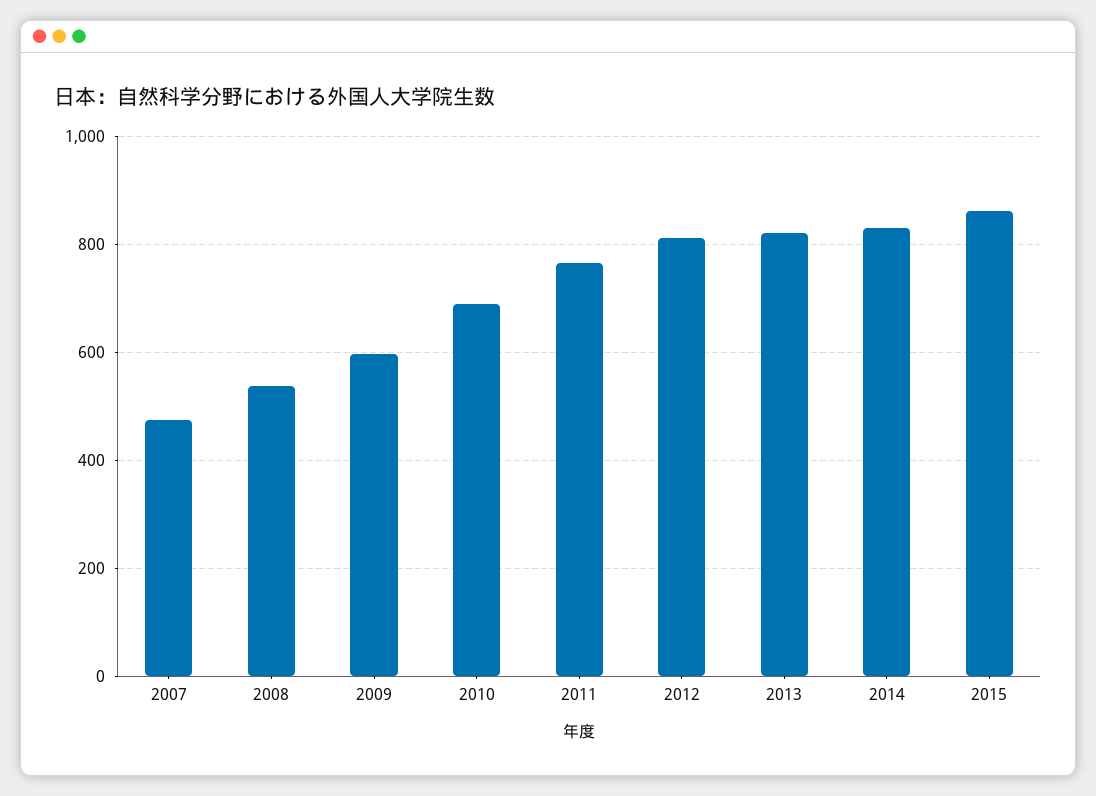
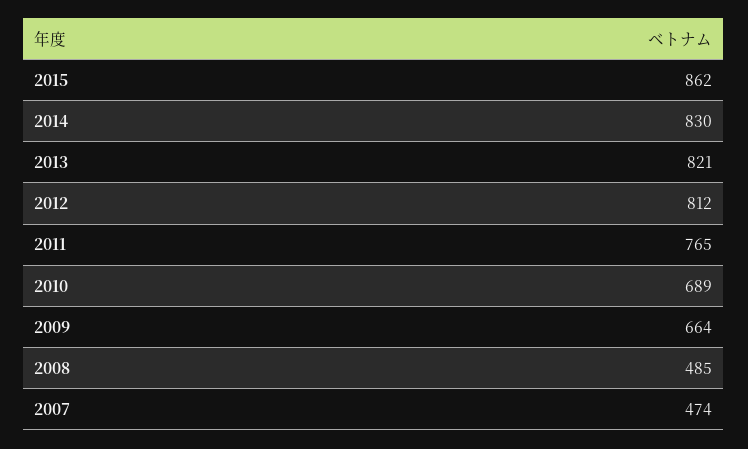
2008: 540 -> 485
2009: 600 -> 664

